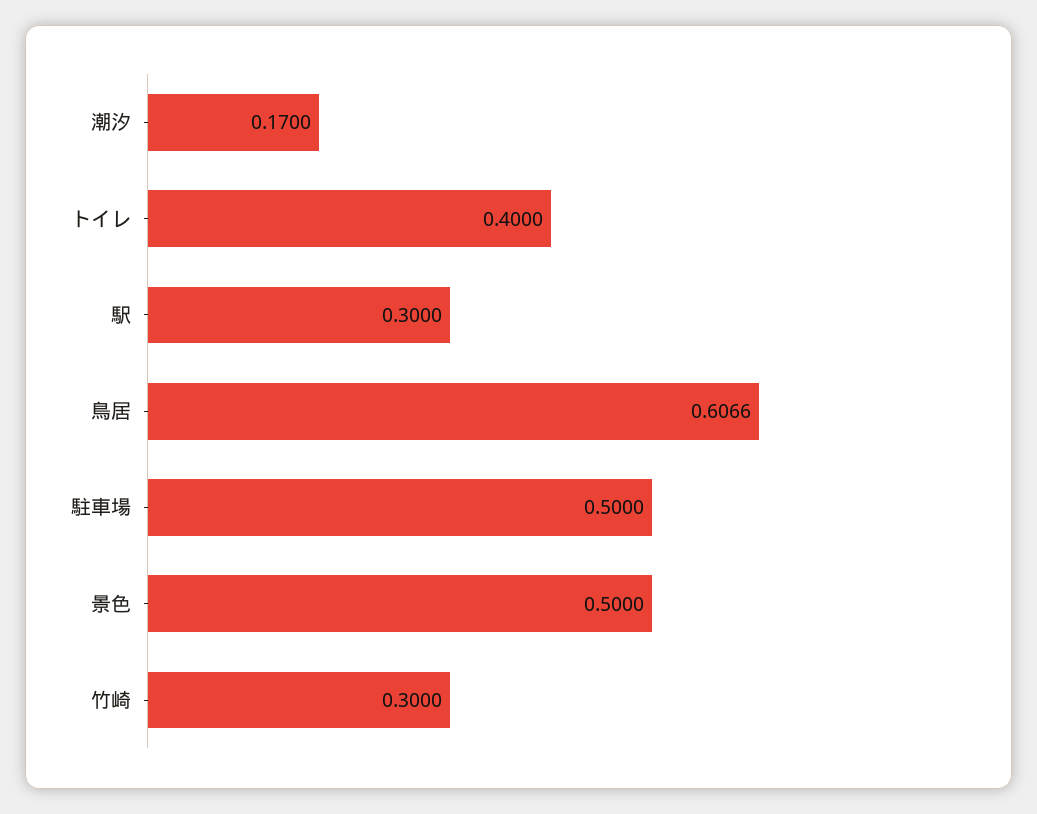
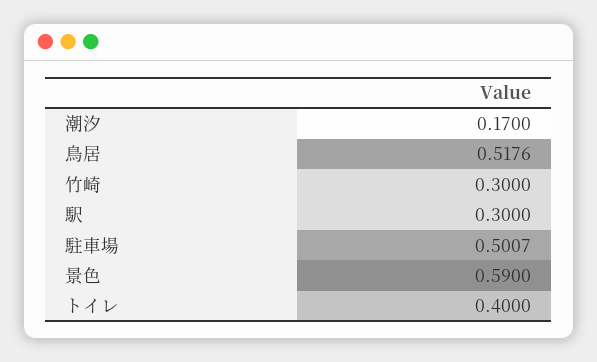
鳥居: 0.6066 -> 0.5176
駐車場: 0.5 -> 0.5007
景色: 0.5 -> 0.59

